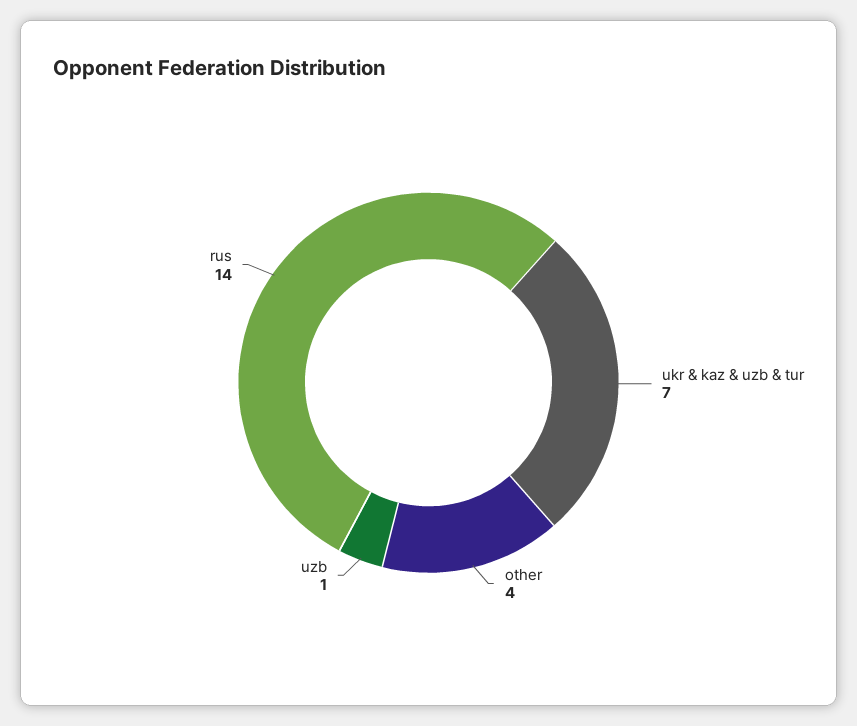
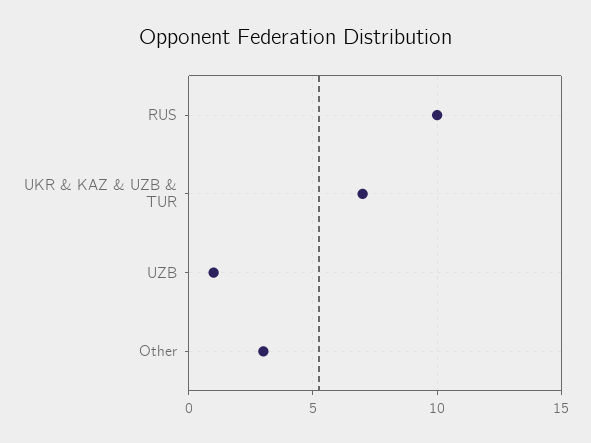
other: 4 -> 3
rus: 14 -> 10

